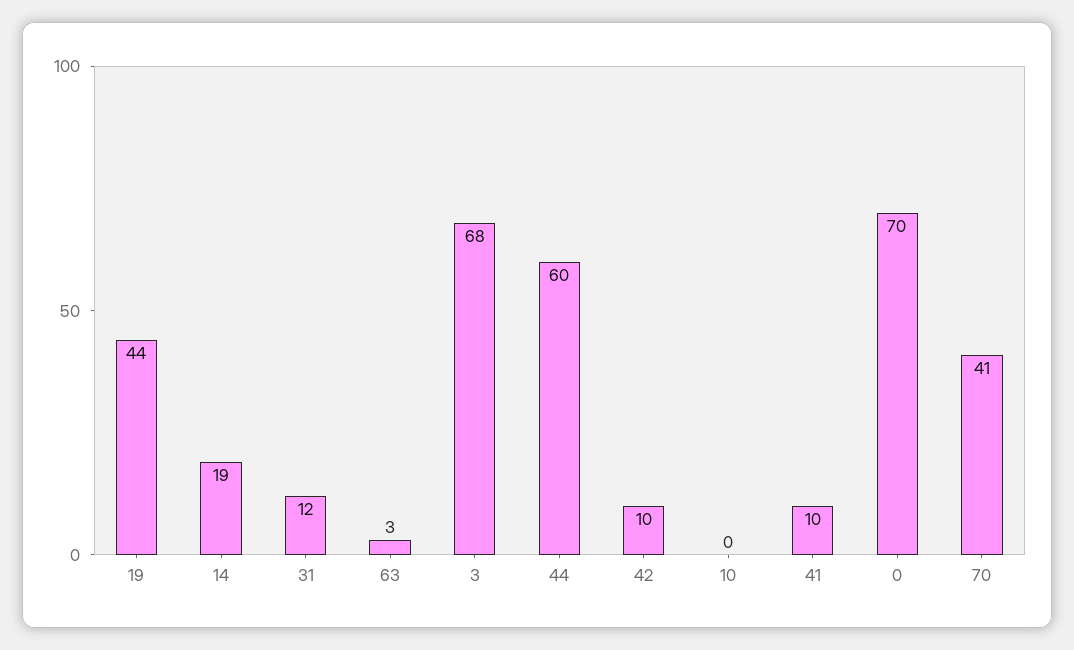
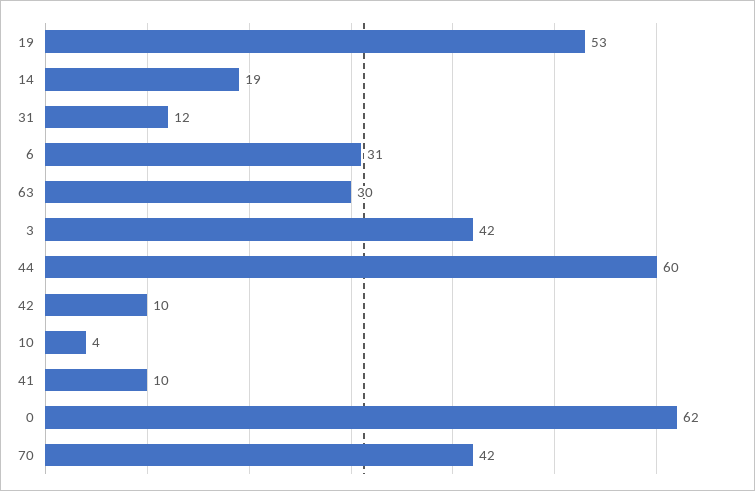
19: 44 -> 53
63: 3 -> 30
3: 68 -> 42
10: 0 -> 4
0: 70 -> 62
70: 41 -> 42
6: none -> 31

